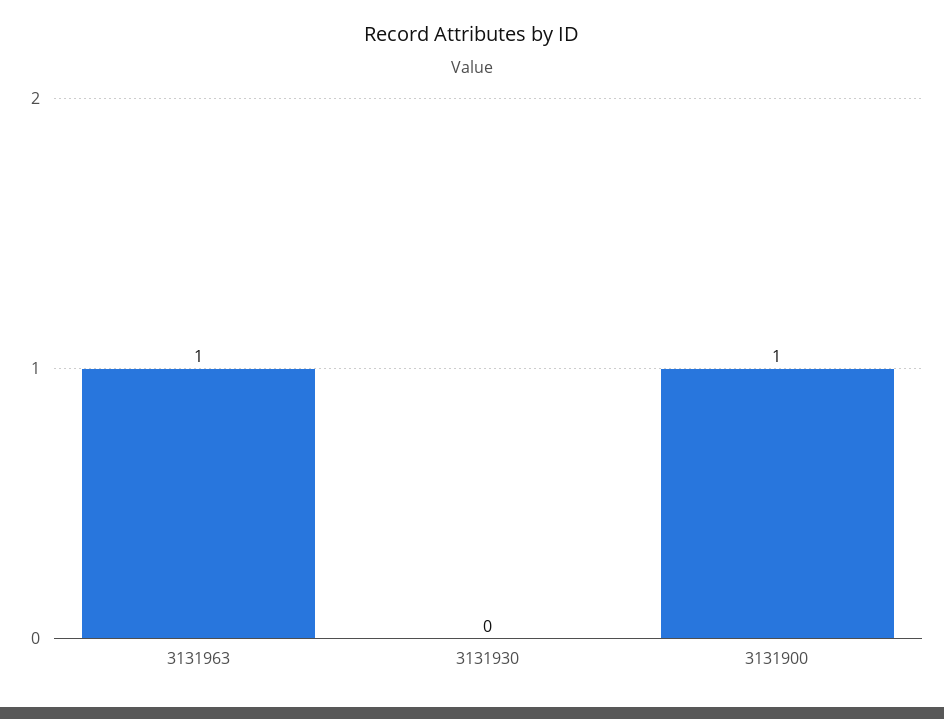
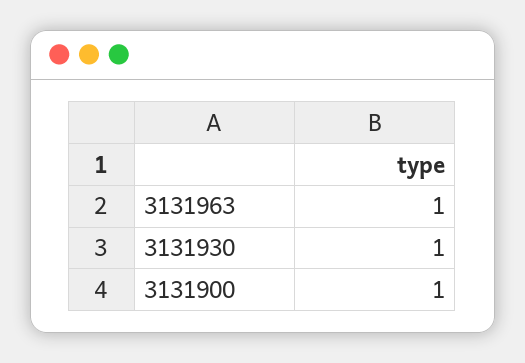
3131930: 0 -> 1

